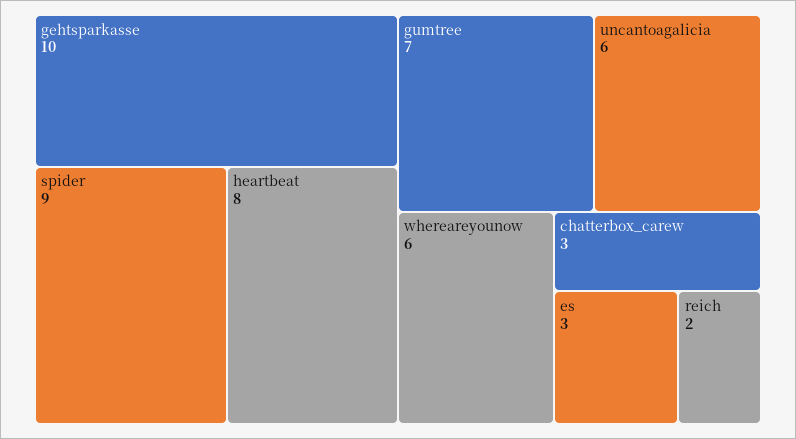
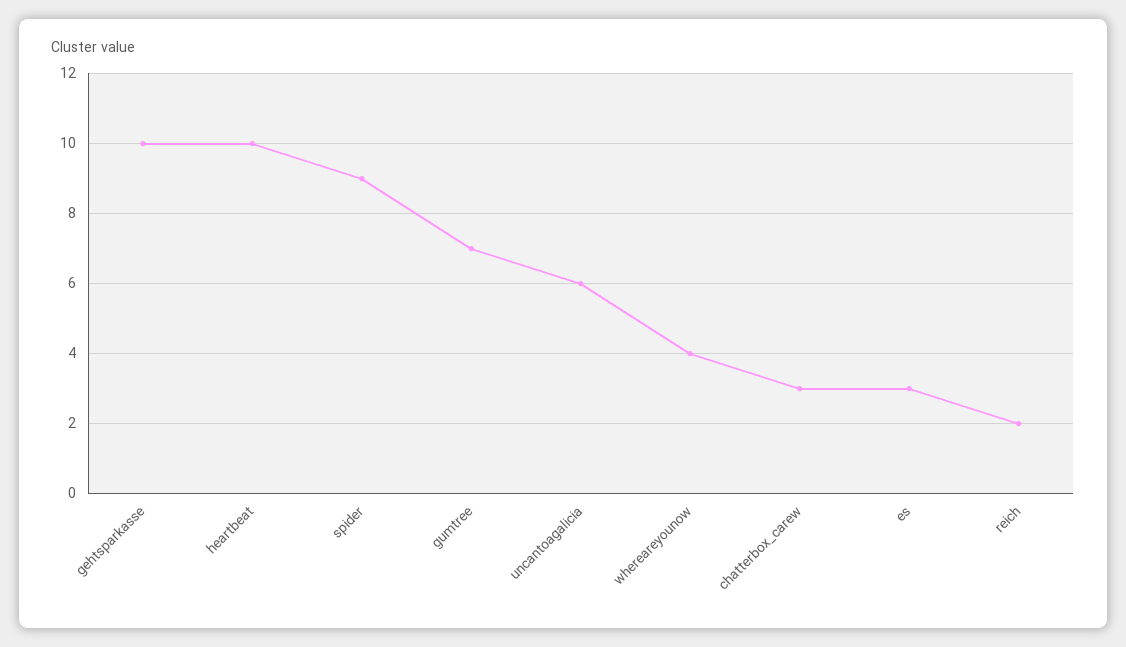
heartbeat: 8 -> 10
whereareyounow: 6 -> 4

